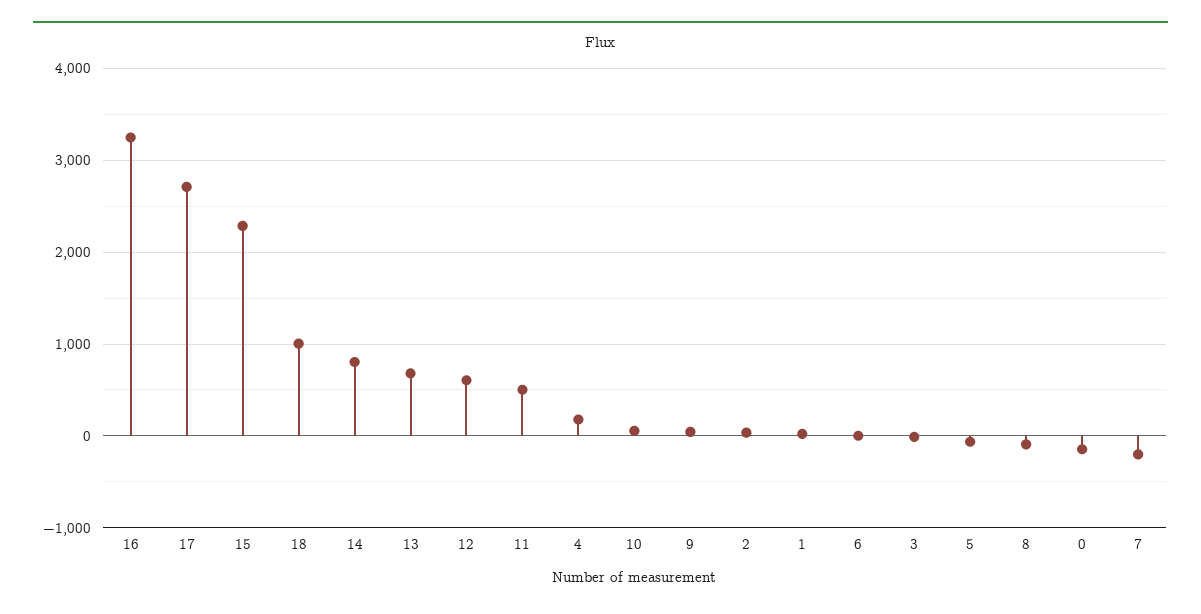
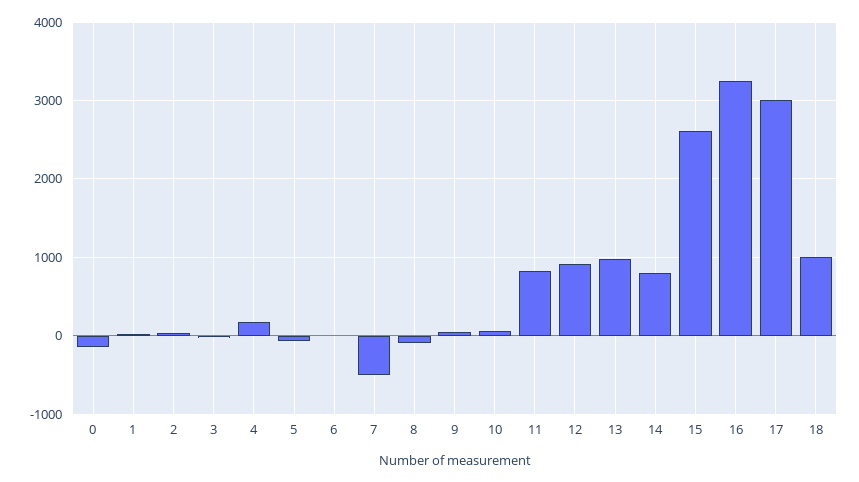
17: 2700 -> 3000
15: 2300 -> 2600
13: 700 -> 1000
12: 600 -> 900
11: 500 -> 800
7: -200 -> -500

